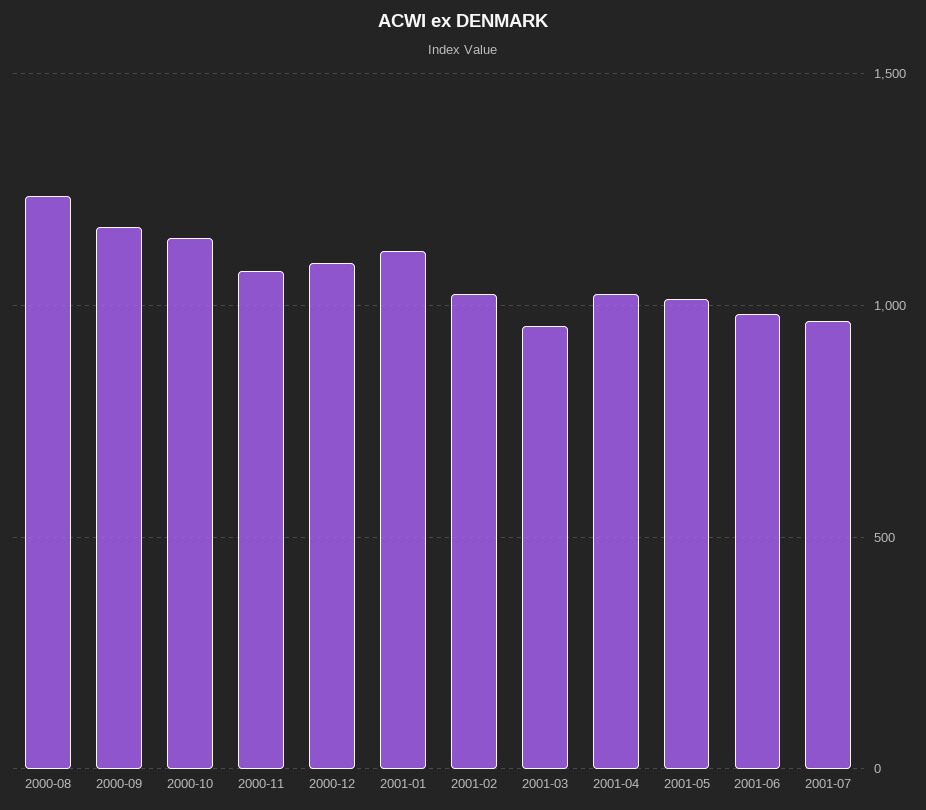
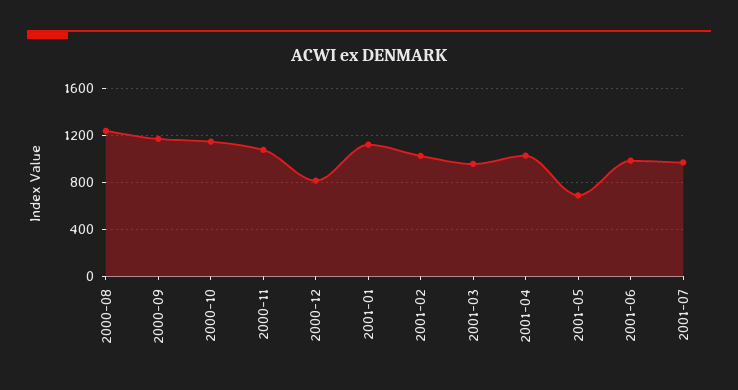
2000-12: 1100 -> 800
2001-05: 1000 -> 700

